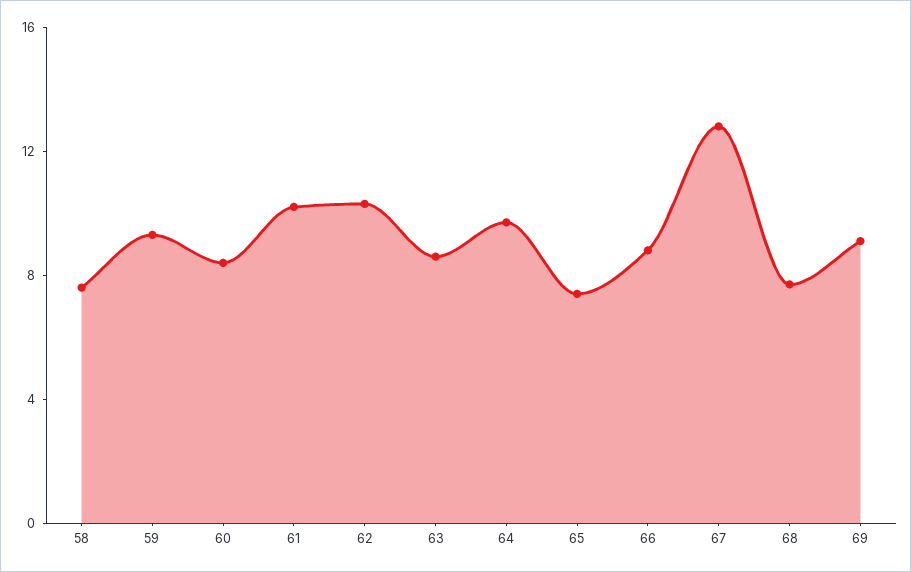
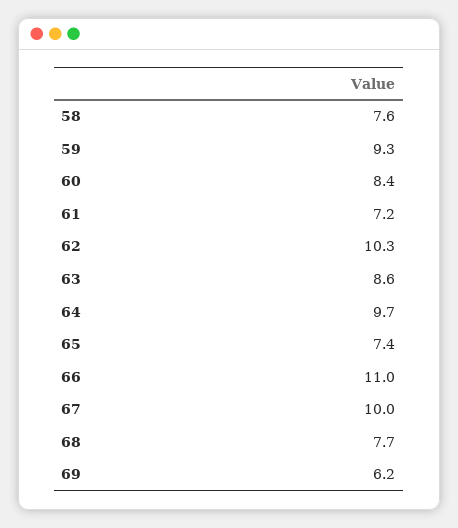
61: 10 -> 7.2
66: 9 -> 11
67: 13 -> 10
69: 9 -> 6.2

